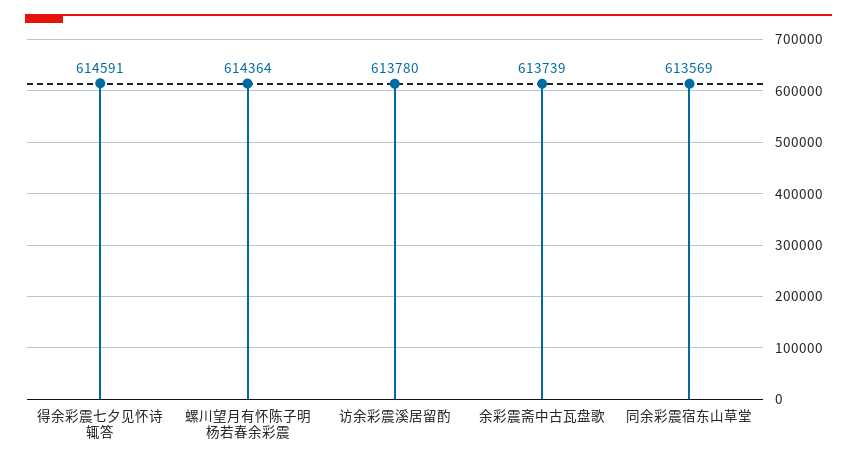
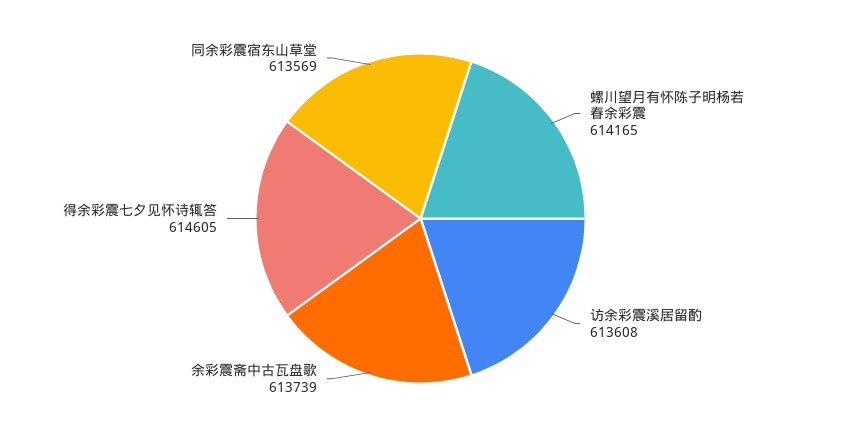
得余彩震七夕见怀诗辄答: 614591 -> 614605
螺川望月有怀陈子明杨若春余彩震: 614364 -> 614165
访余彩震溪居留酌: 613780 -> 613608

